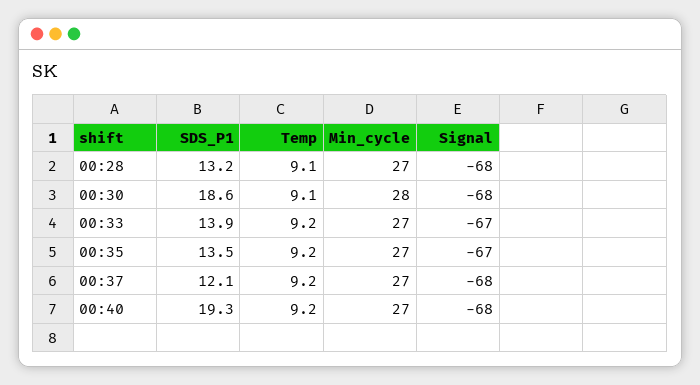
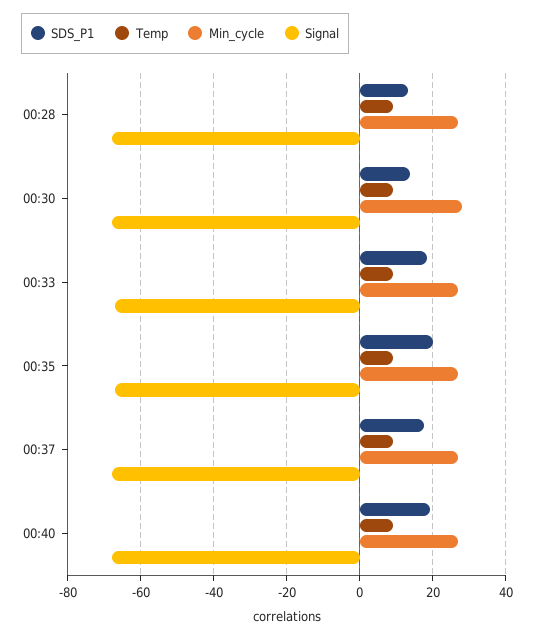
SDS_P1, 00:30: 18.6 -> 14
SDS_P1, 00:33: 13.9 -> 18
SDS_P1, 00:35: 13.5 -> 20
SDS_P1, 00:37: 12.1 -> 18

